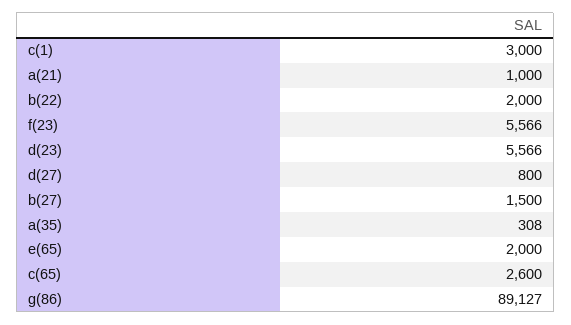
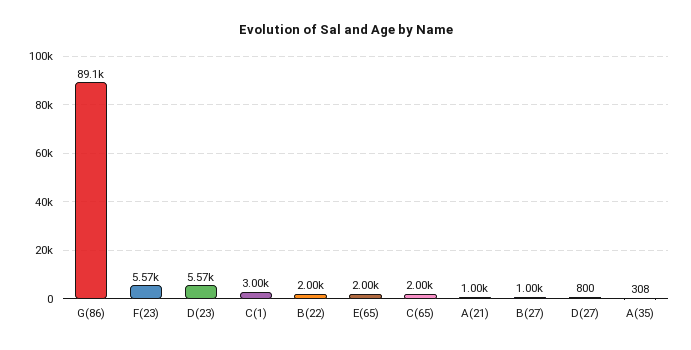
b(27): 1500 -> 1000
c(65): 2600 -> 2000

